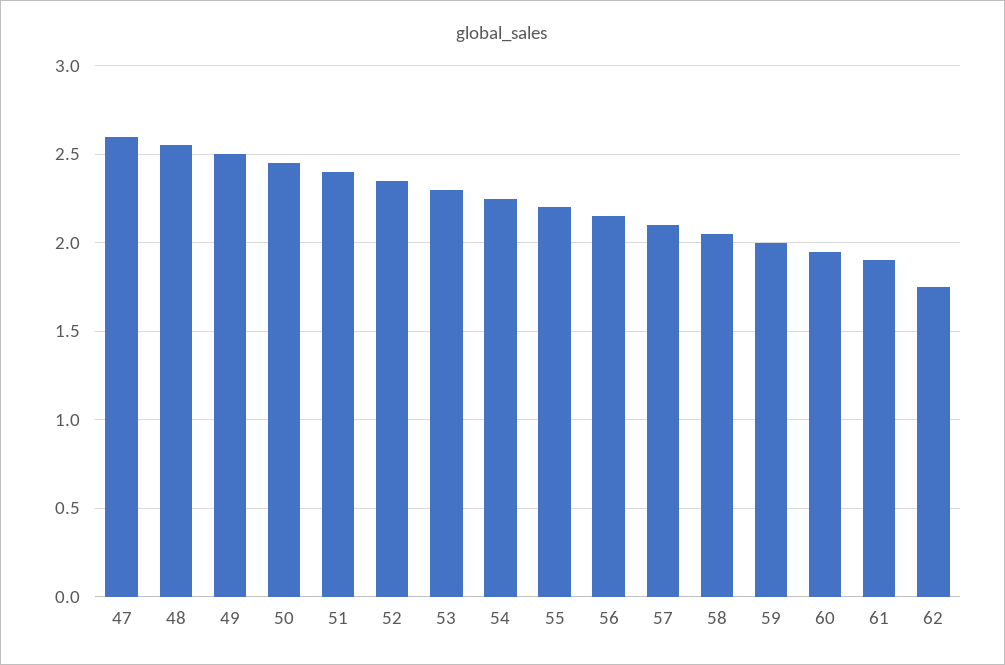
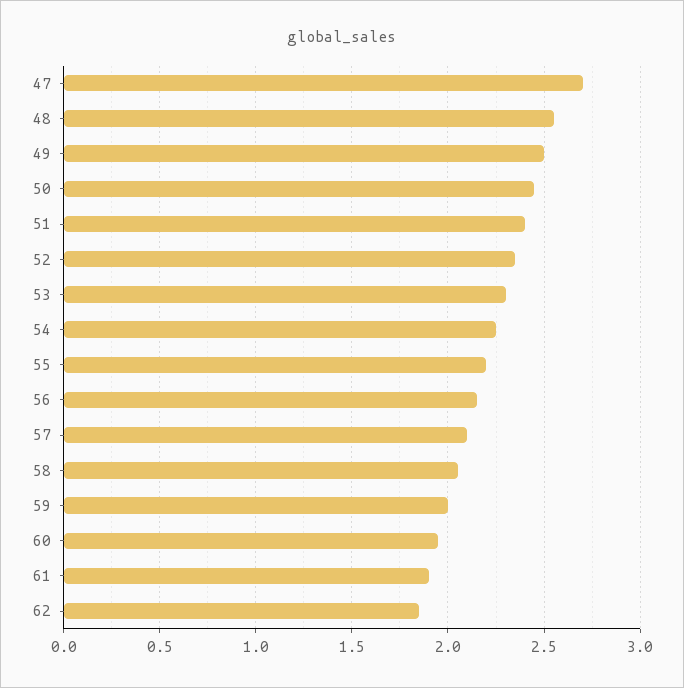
47: 2.6 -> 2.7
62: 1.75 -> 1.85

